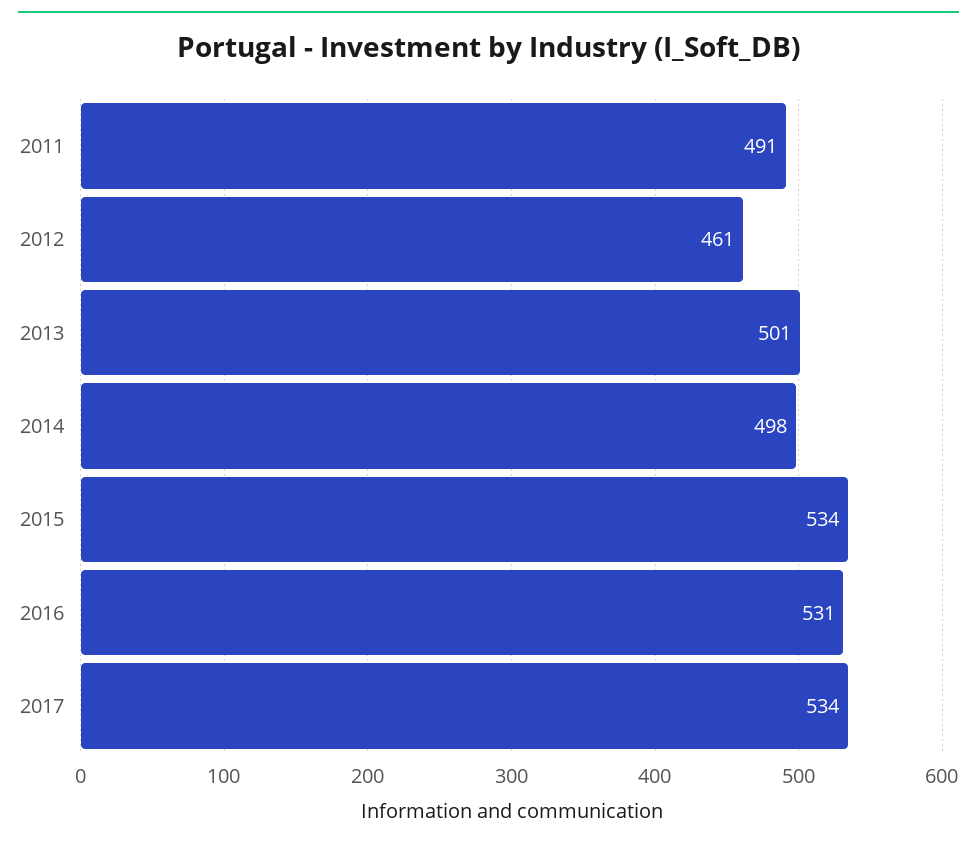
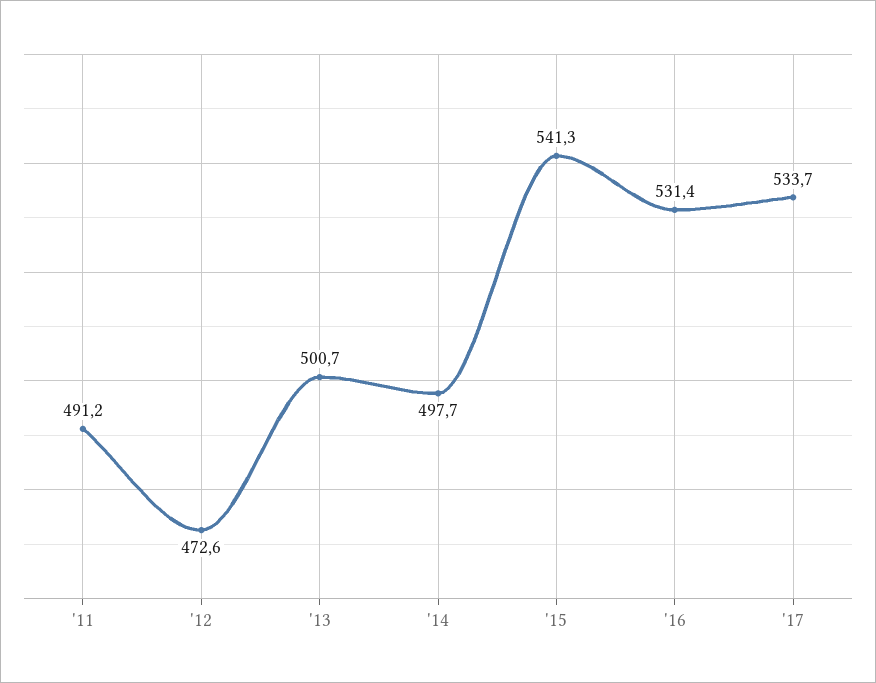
2012: 461 -> 472.6
2015: 534 -> 541.3

